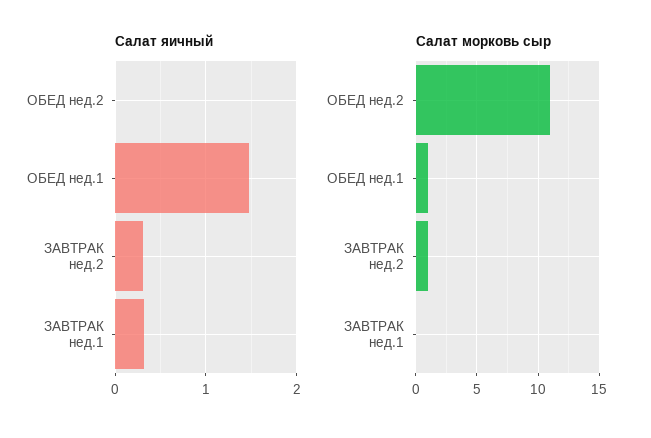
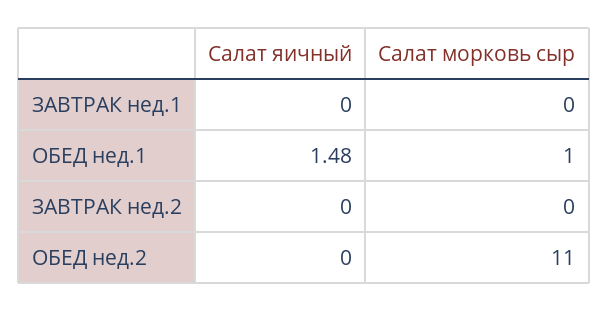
Салат яичный, ЗАВТРАК нед.2: 0.3 -> 0
Салат яичный, ЗАВТРАК нед.1: 0.3 -> 0
Салат морковь сыр, ЗАВТРАК нед.2: 1 -> 0

